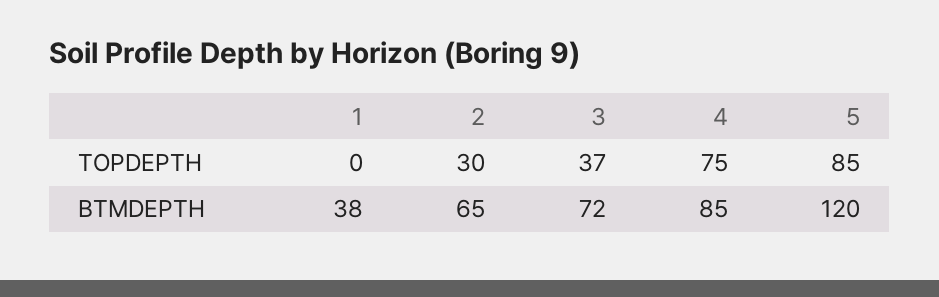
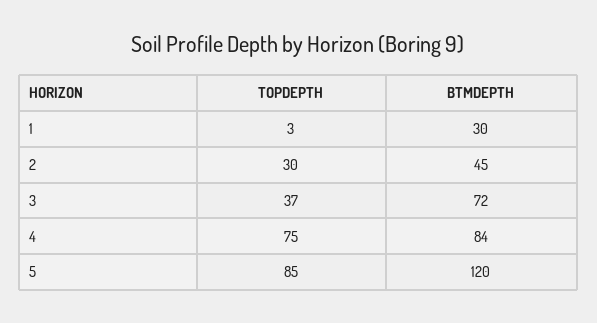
1, TOPDEPTH: 0 -> 3
1, BTMDEPTH: 38 -> 30
2, BTMDEPTH: 65 -> 45
4, BTMDEPTH: 85 -> 84

